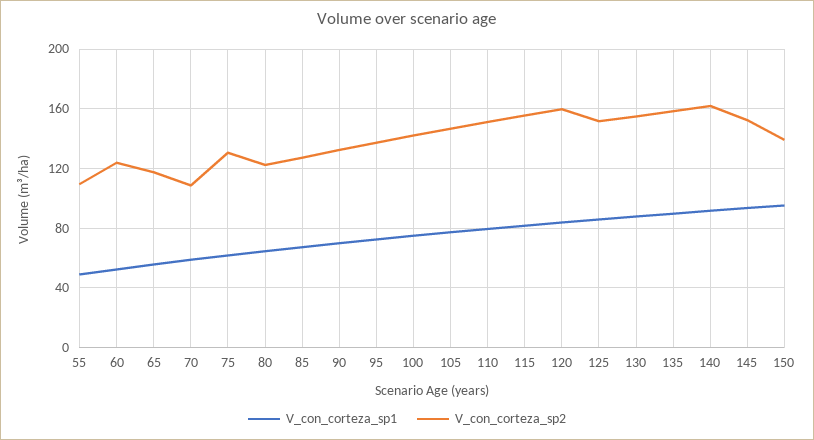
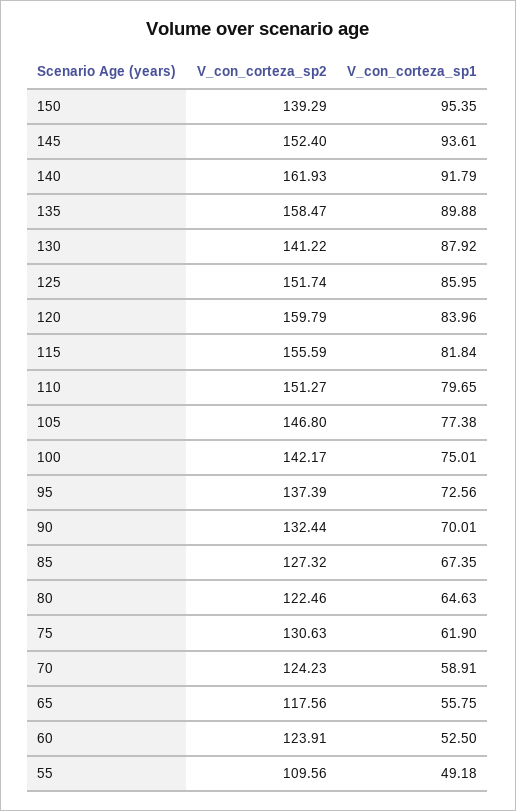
V_con_corteza_sp2, 70: 110 -> 124.23
V_con_corteza_sp2, 130: 155 -> 141.22

